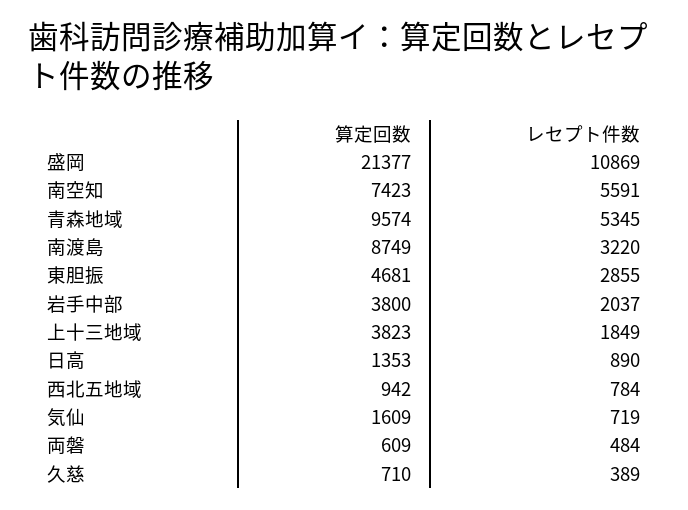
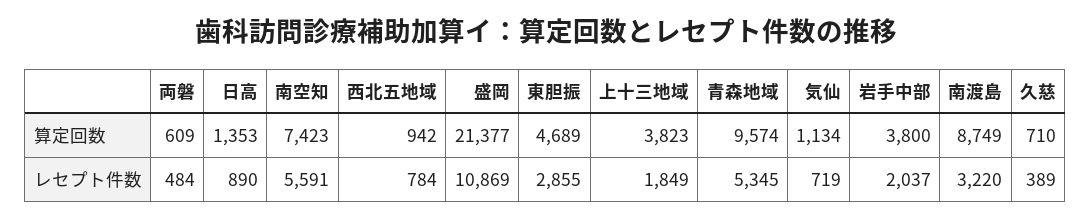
算定回数, 東胆振: 4681 -> 4689
算定回数, 気仙: 1609 -> 1134

